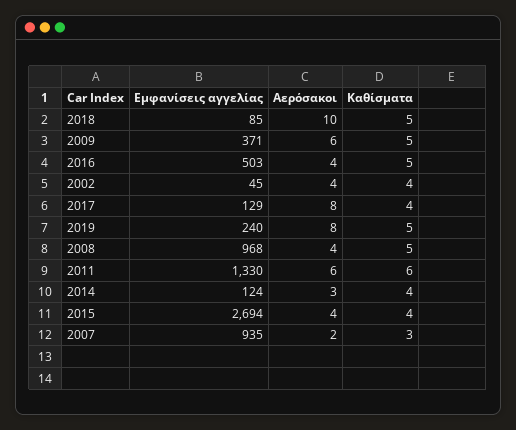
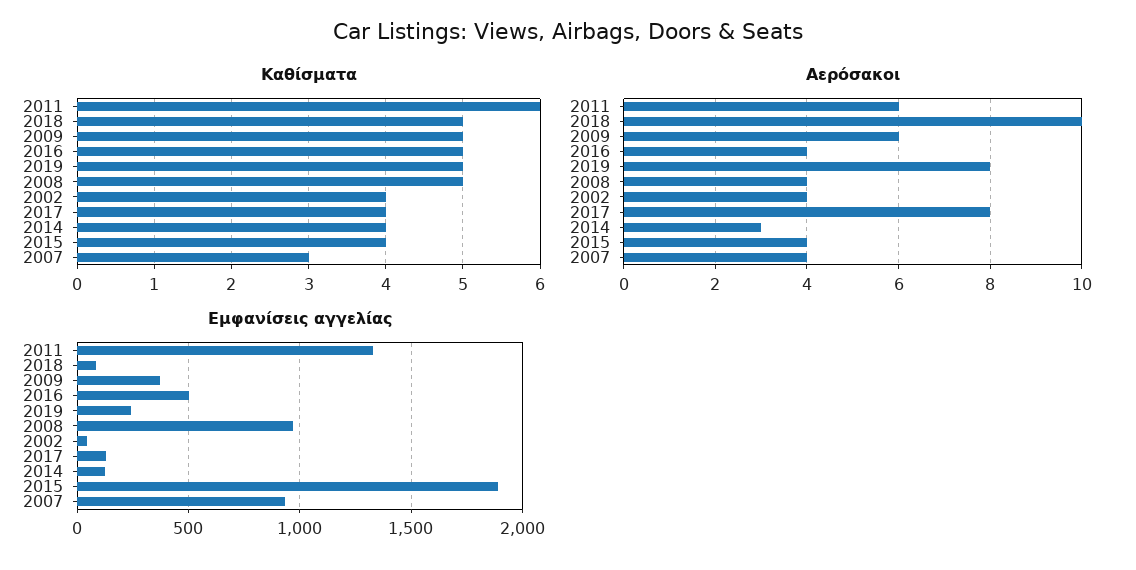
Εμφανίσεις αγγελίας, 2015: 2694 -> 1900
Αερόσακοι, 2007: 2 -> 4

